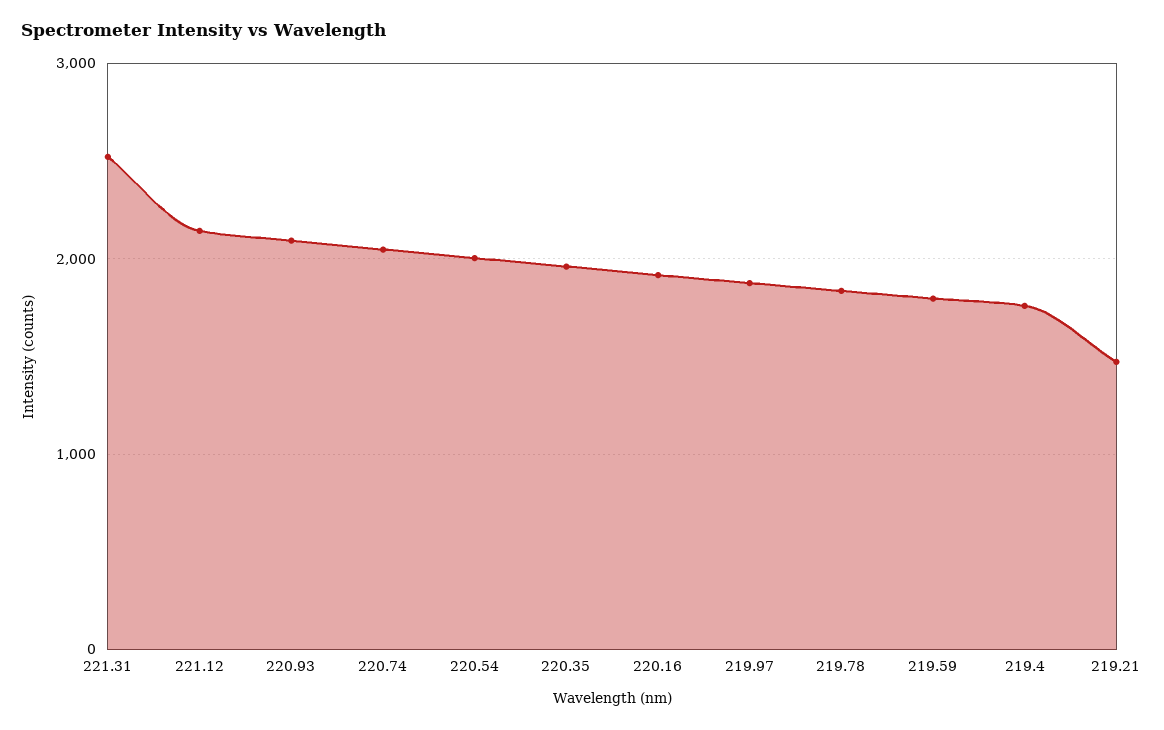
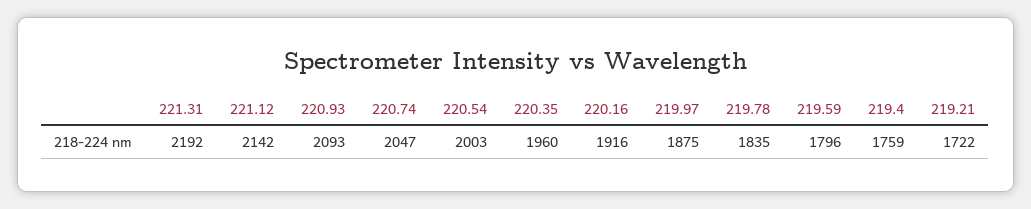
221.31: 2500 -> 2192
219.21: 1500 -> 1722

